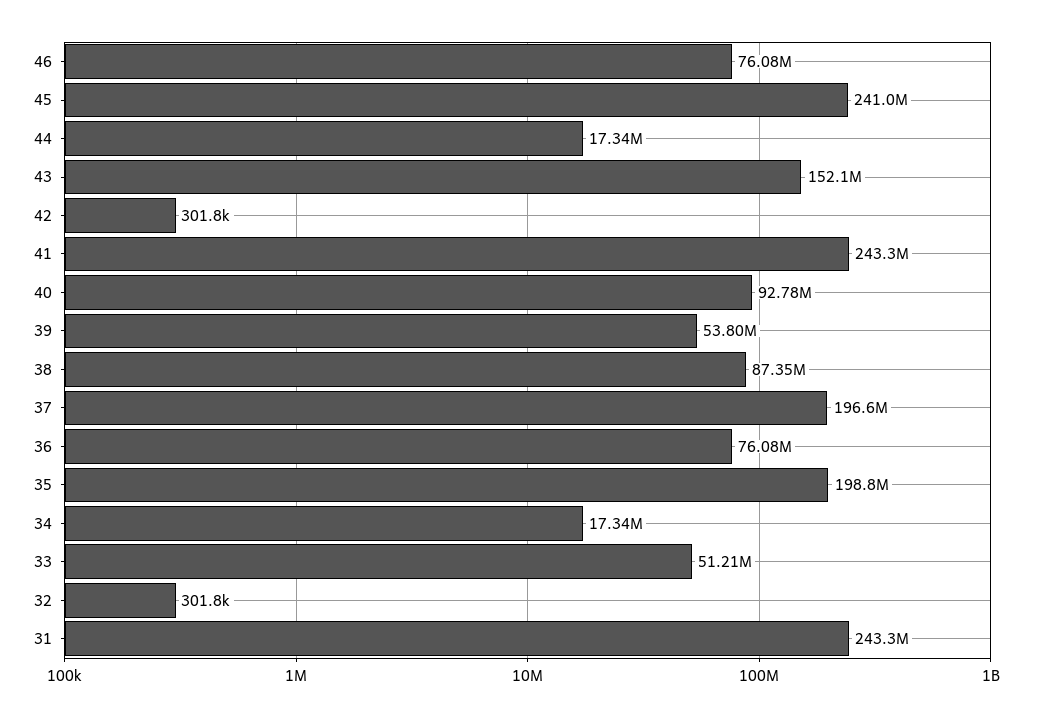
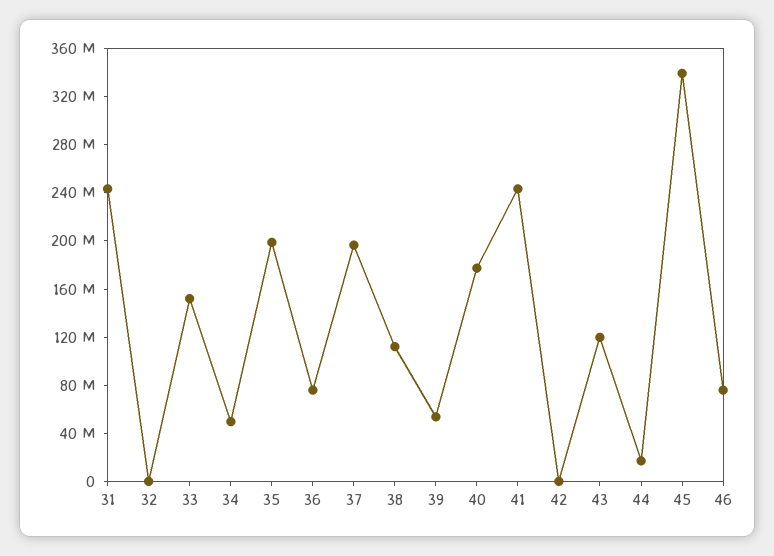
45: 241000000 -> 340000000
43: 152100000 -> 120000000
40: 92780000 -> 180000000
38: 87350000 -> 110000000
34: 17340000 -> 50000000
33: 51210000 -> 150000000

